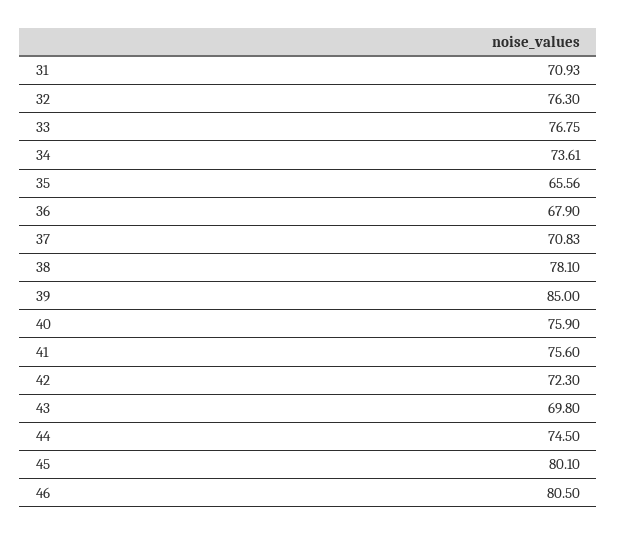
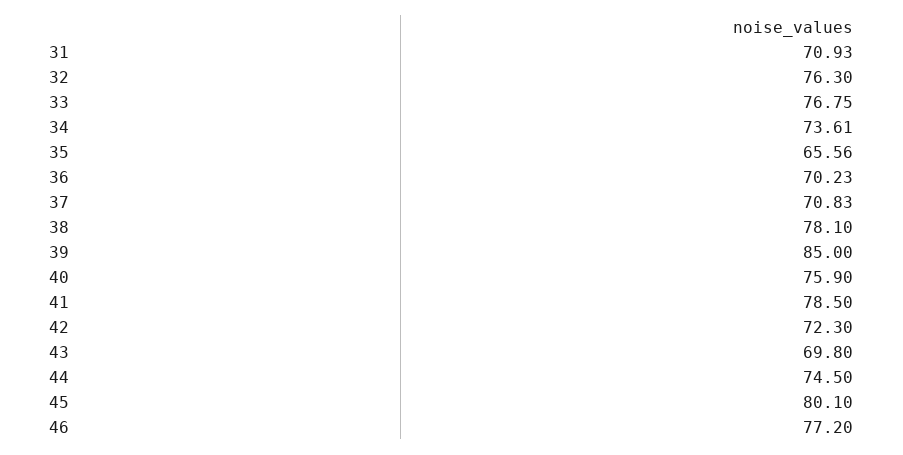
36: 67.9 -> 70.23
41: 75.6 -> 78.5
46: 80.5 -> 77.2

